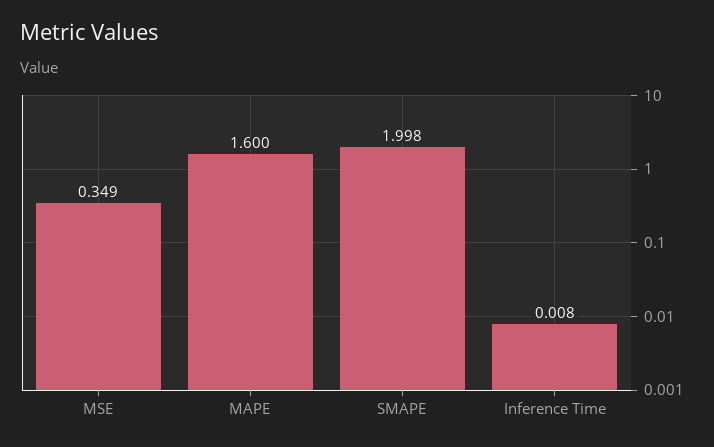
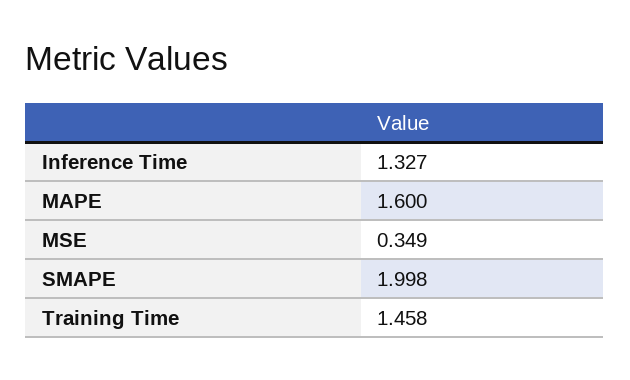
Inference Time: 0.008 -> 1.327
Training Time: none -> 1.458

